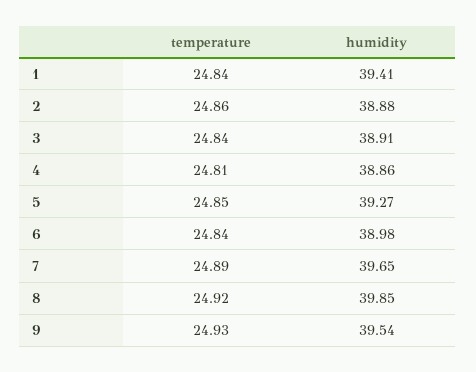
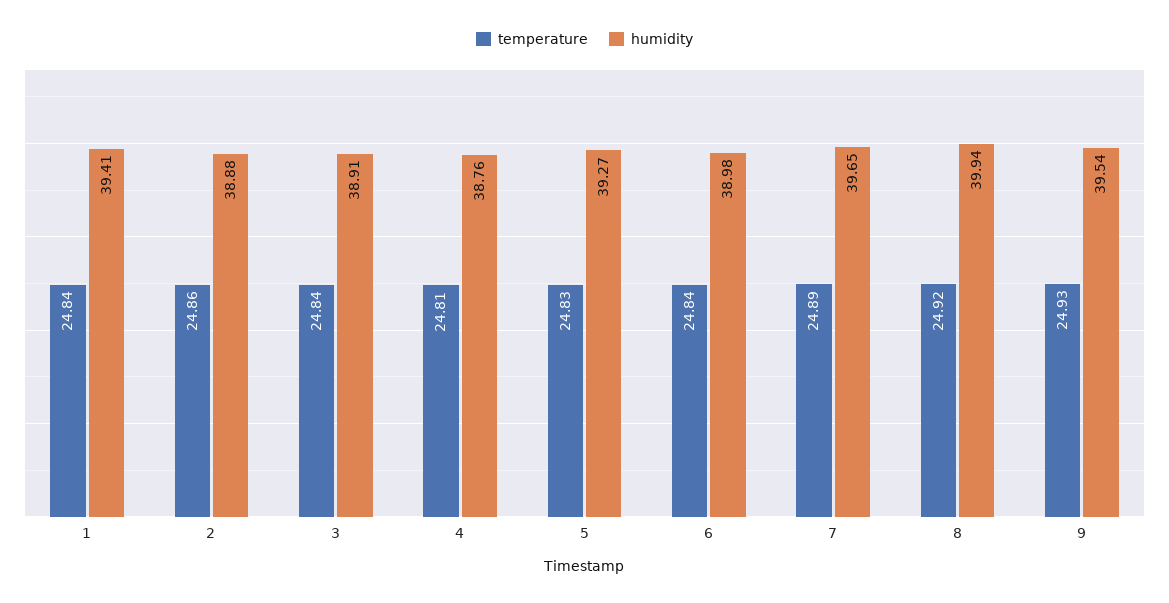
humidity, 4: 38.86 -> 38.76
temperature, 5: 24.85 -> 24.83
humidity, 8: 39.85 -> 39.94

